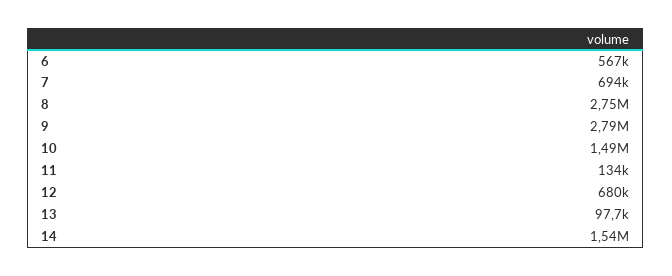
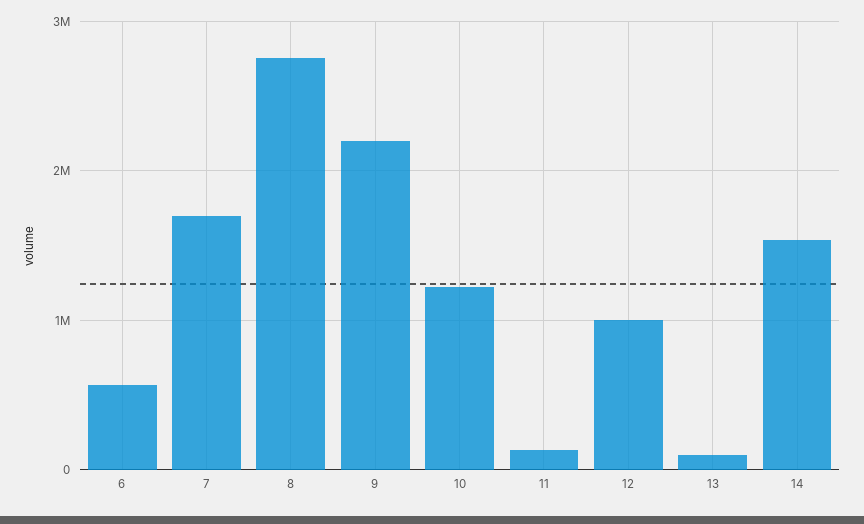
7: 694000 -> 1700000
9: 2790000 -> 2200000
10: 1490000 -> 1200000
12: 680000 -> 1000000

